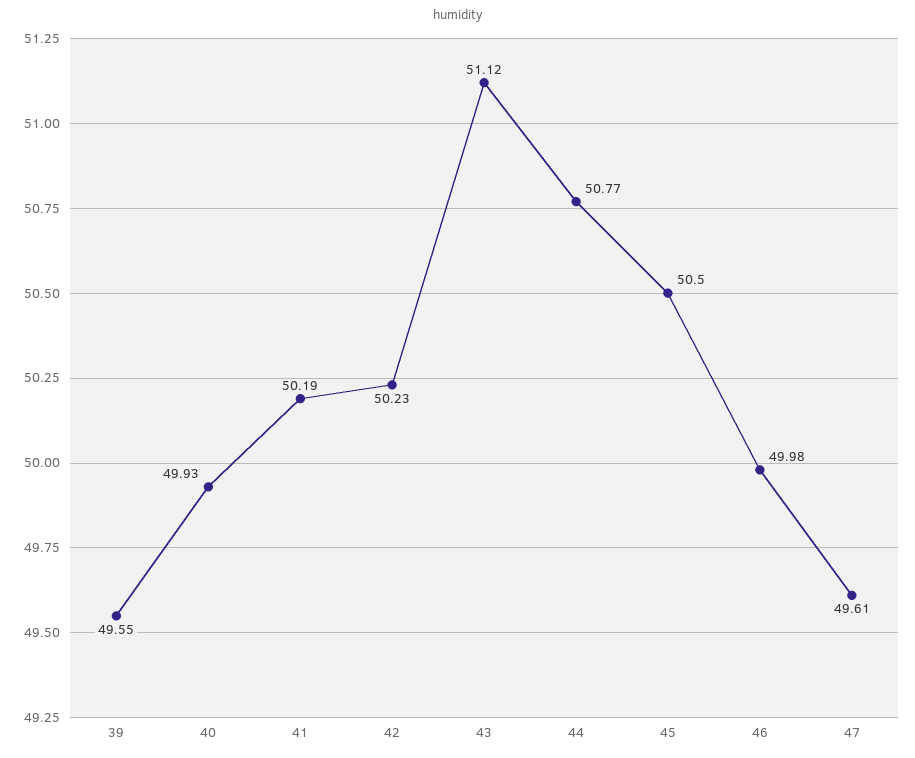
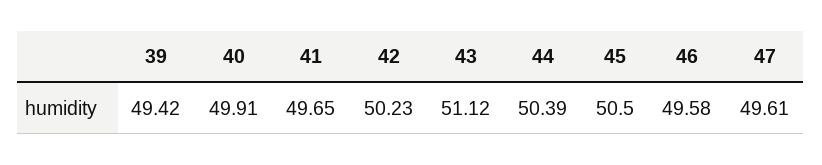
39: 49.55 -> 49.42
40: 49.93 -> 49.91
41: 50.19 -> 49.65
44: 50.77 -> 50.39
46: 49.98 -> 49.58

